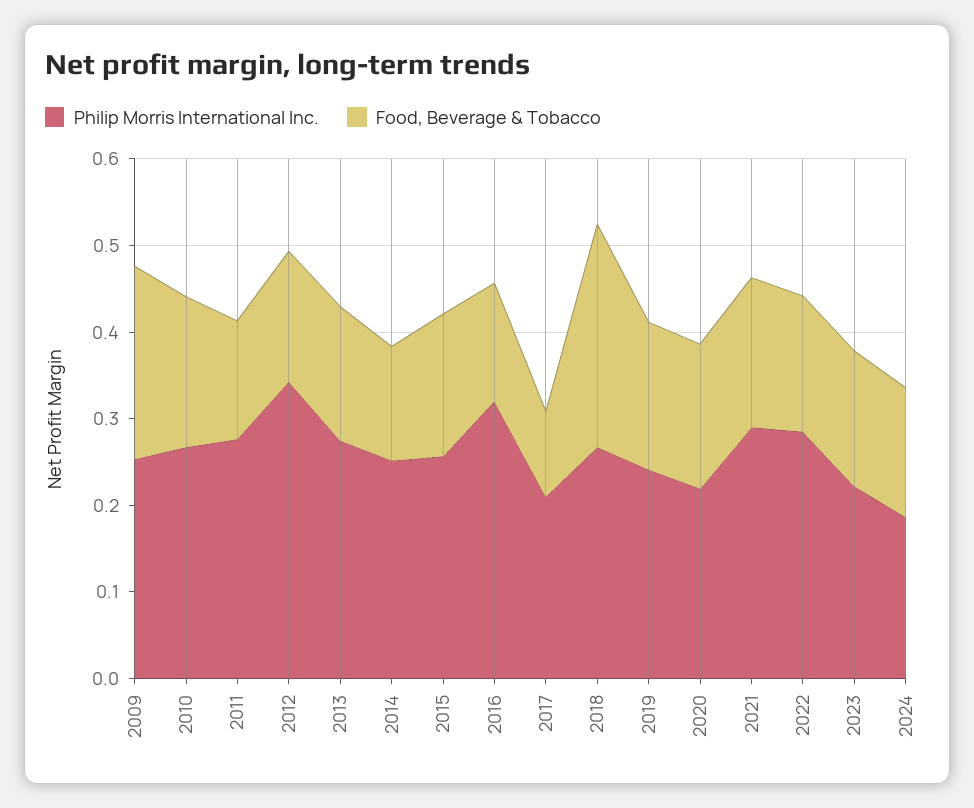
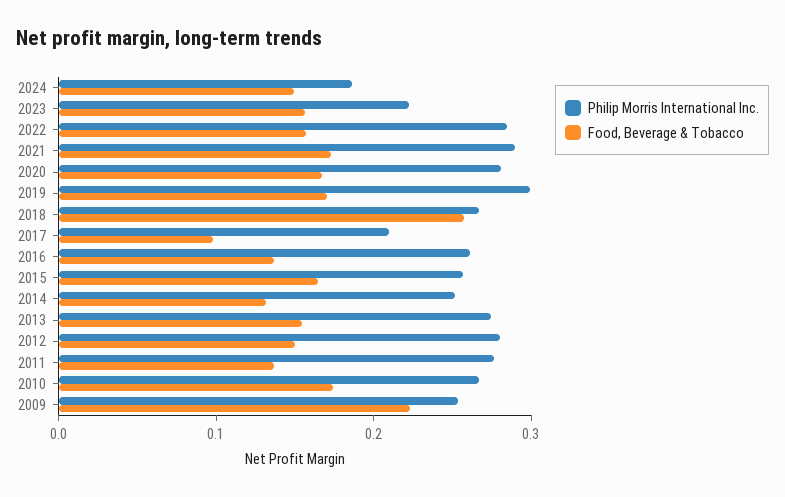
Philip Morris International Inc., 2012: 0.34 -> 0.28
Philip Morris International Inc., 2016: 0.32 -> 0.26
Philip Morris International Inc., 2019: 0.24 -> 0.3
Philip Morris International Inc., 2020: 0.22 -> 0.28

